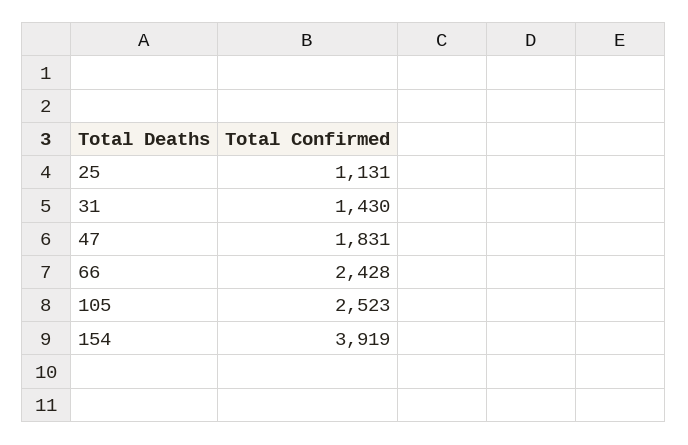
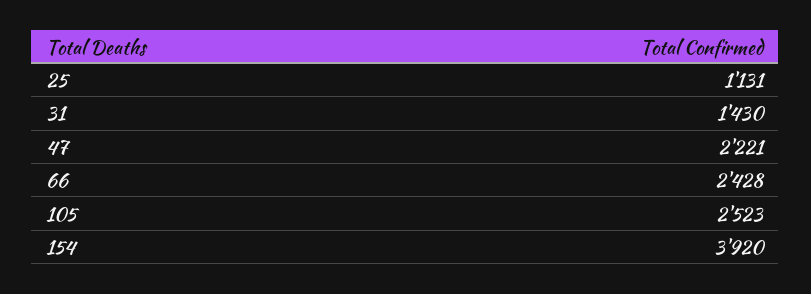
47: 1831 -> 2221
154: 3919 -> 3920

